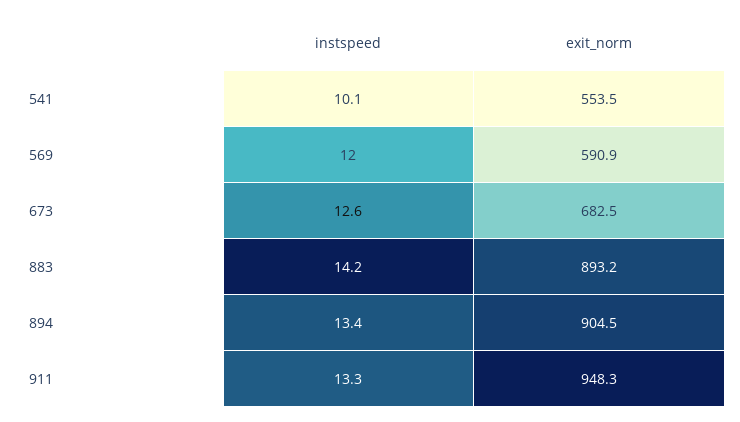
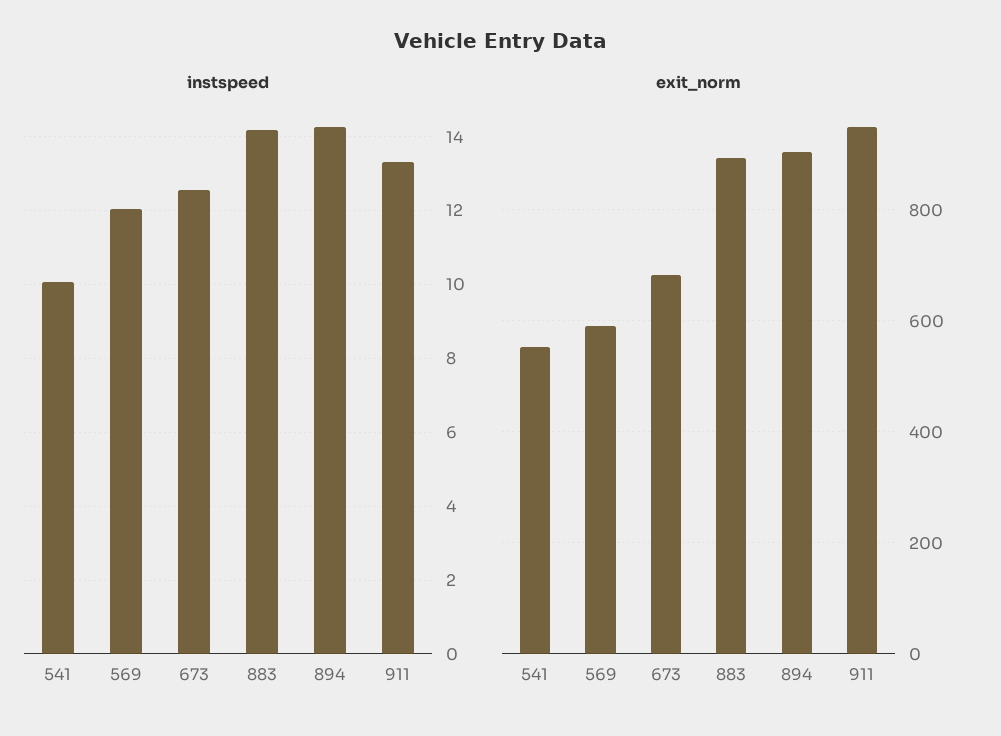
instspeed, 894: 13.4 -> 14.2

